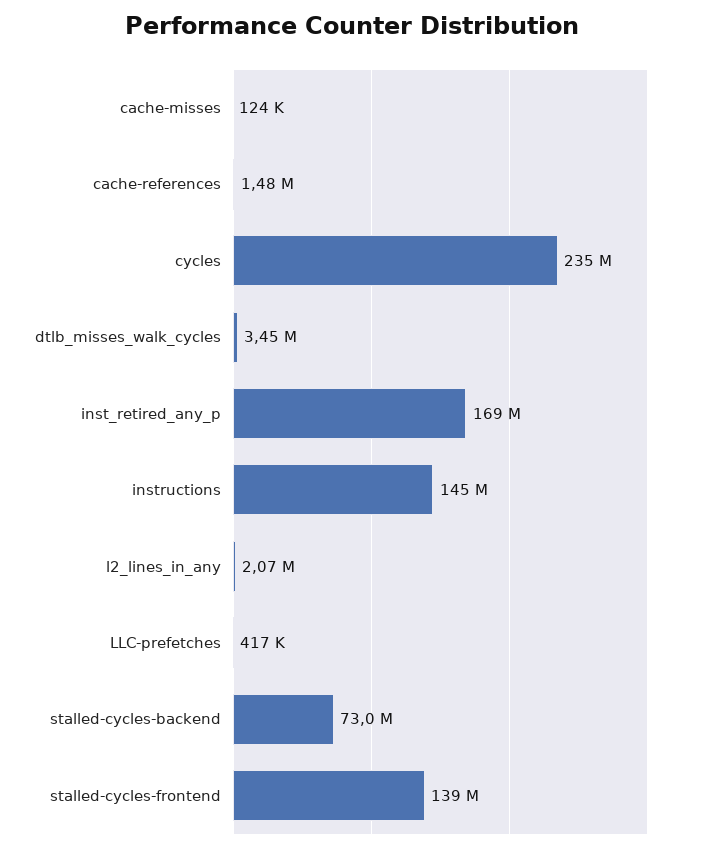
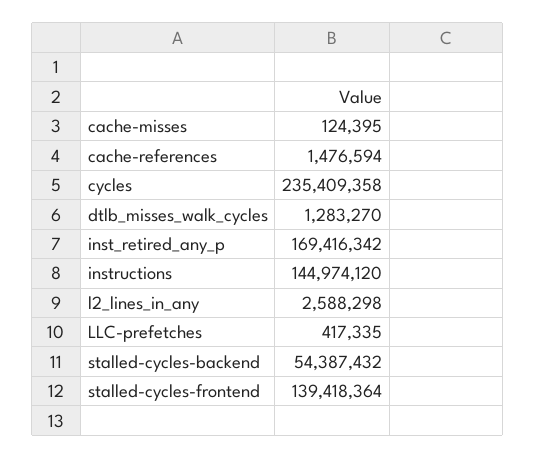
dtlb_misses_walk_cycles: 3450000 -> 1283270
l2_lines_in_any: 2070000 -> 2588298
stalled-cycles-backend: 73000000 -> 54387432

